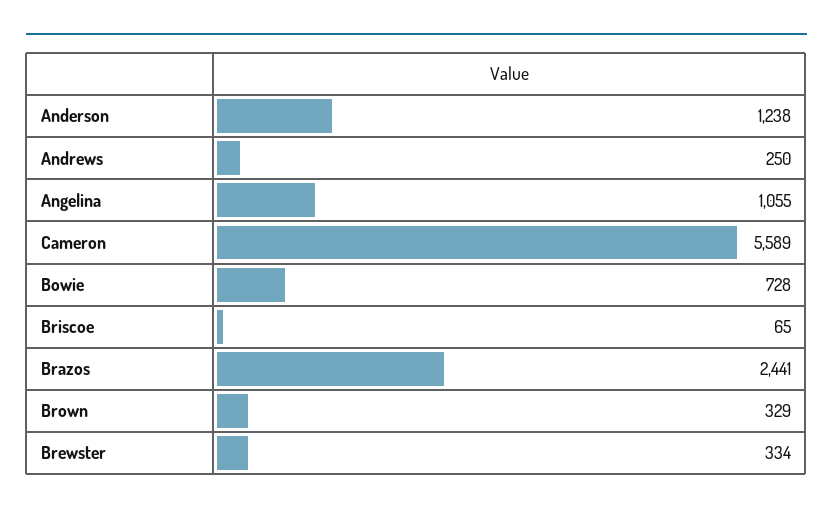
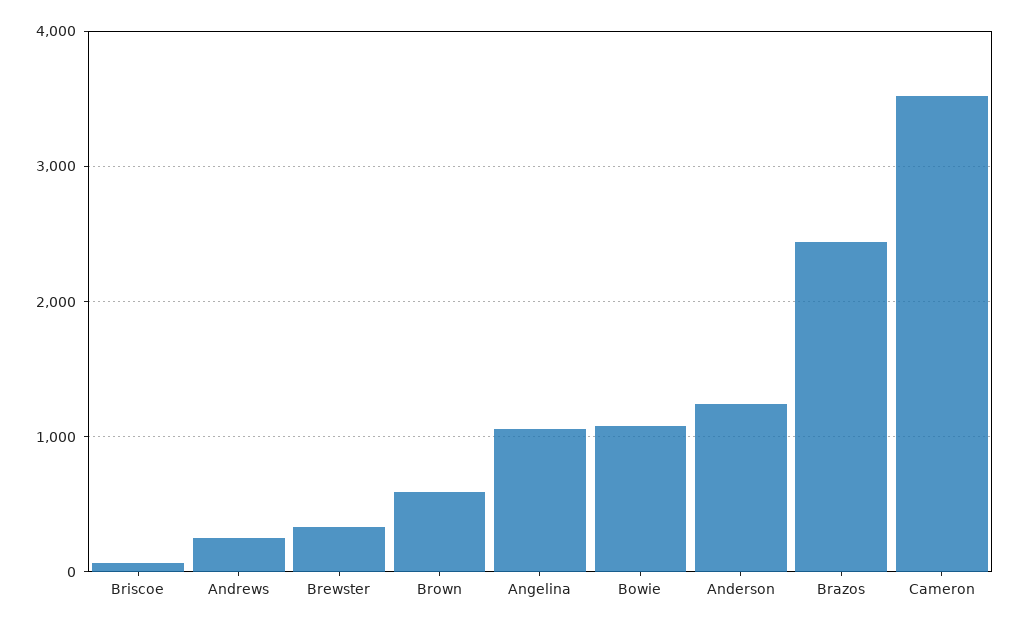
Cameron: 5589 -> 3500
Bowie: 728 -> 1100
Brown: 329 -> 600

